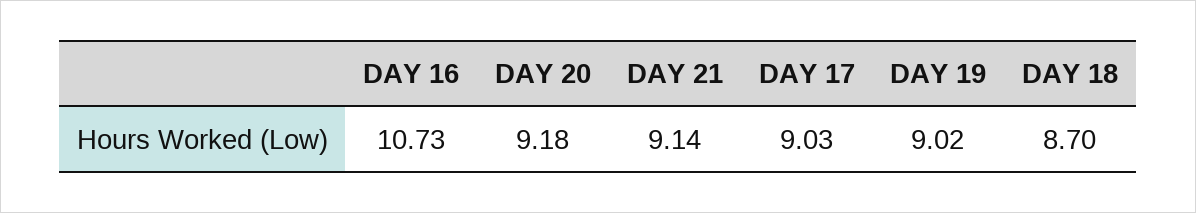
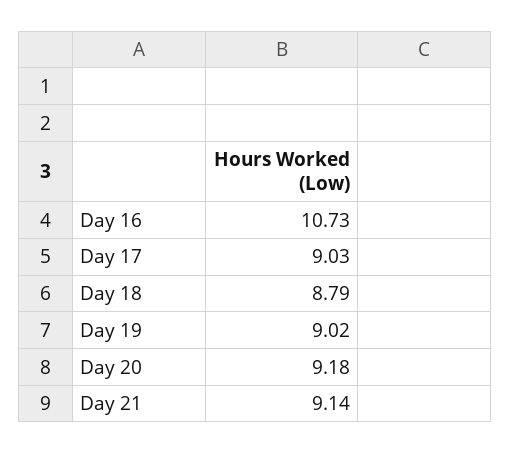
DAY 18: 8.7 -> 8.79

